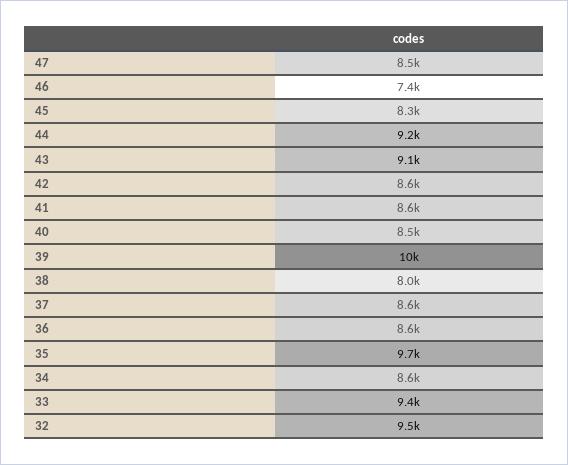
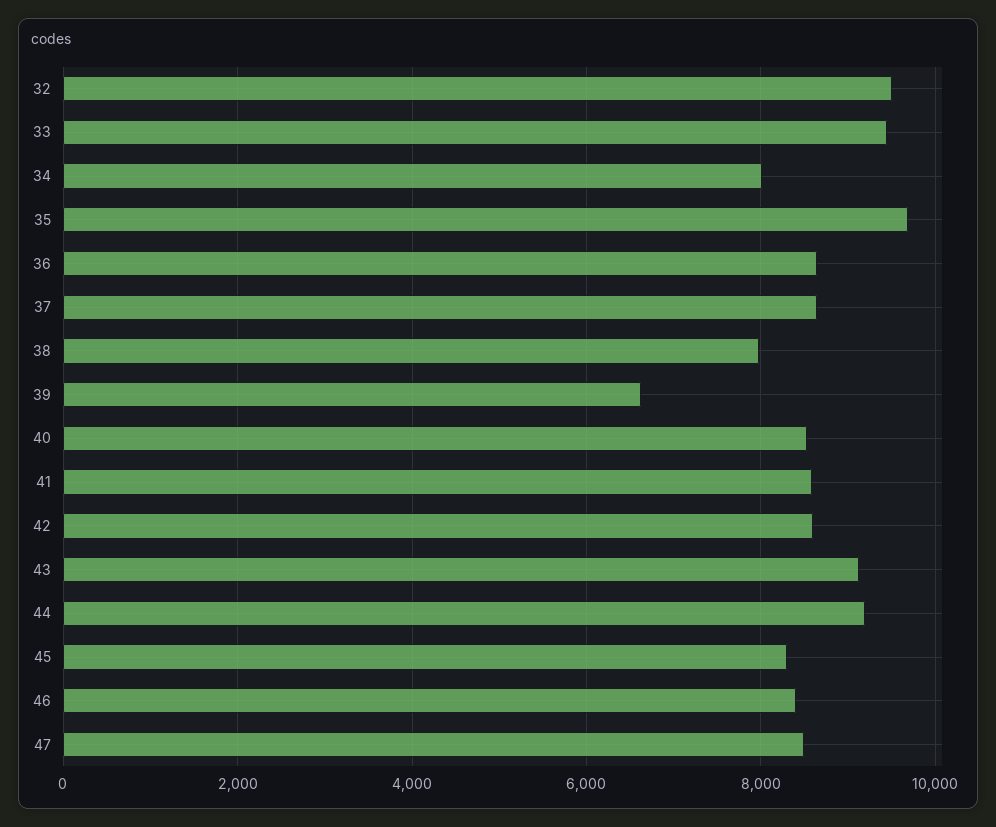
46: 7400 -> 8400
39: 10000 -> 6600
34: 8600 -> 8000

